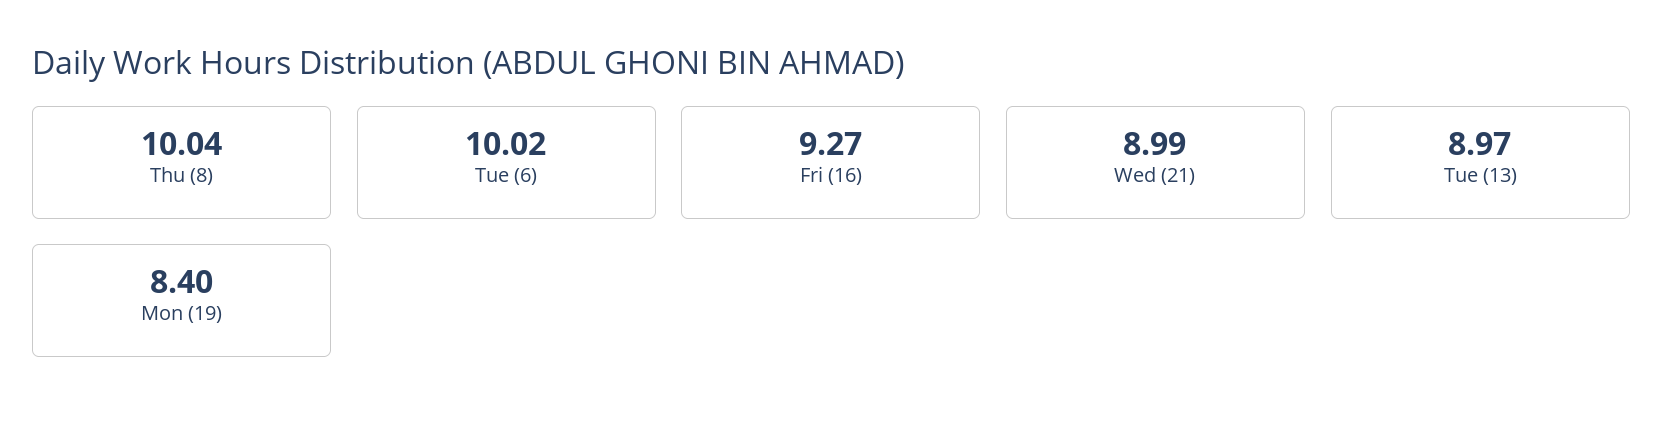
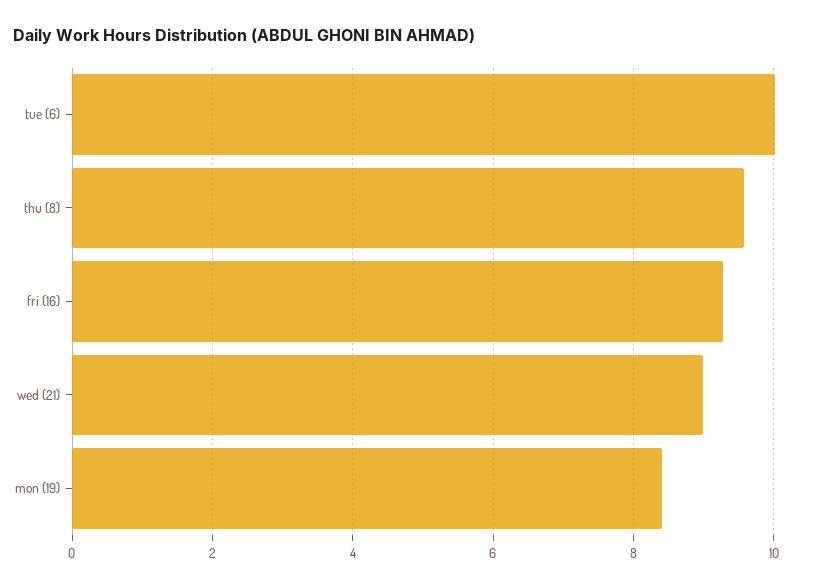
Thu (8): 10.04 -> 9.6
Tue (13): 8.97 -> none

